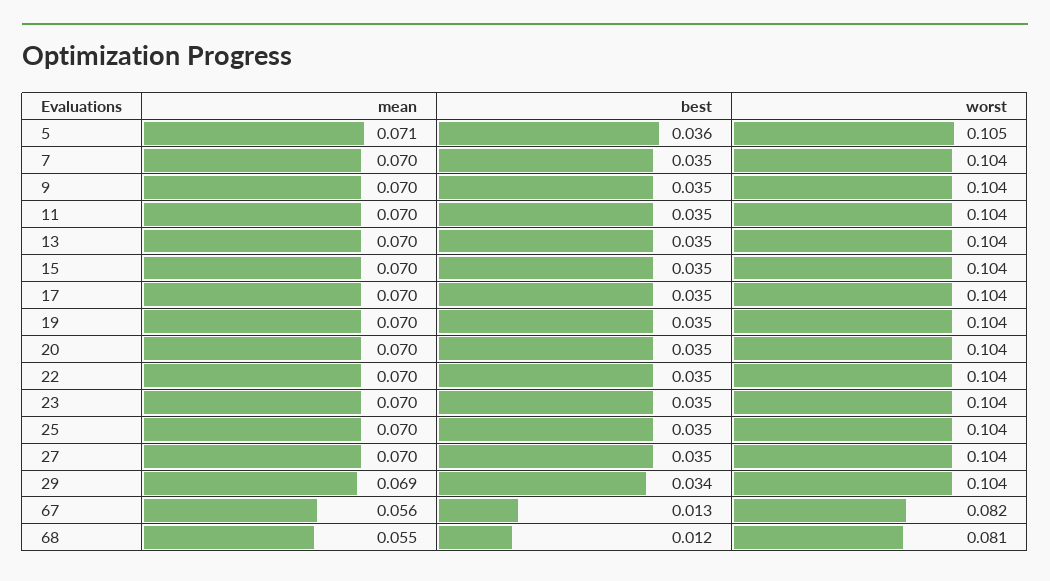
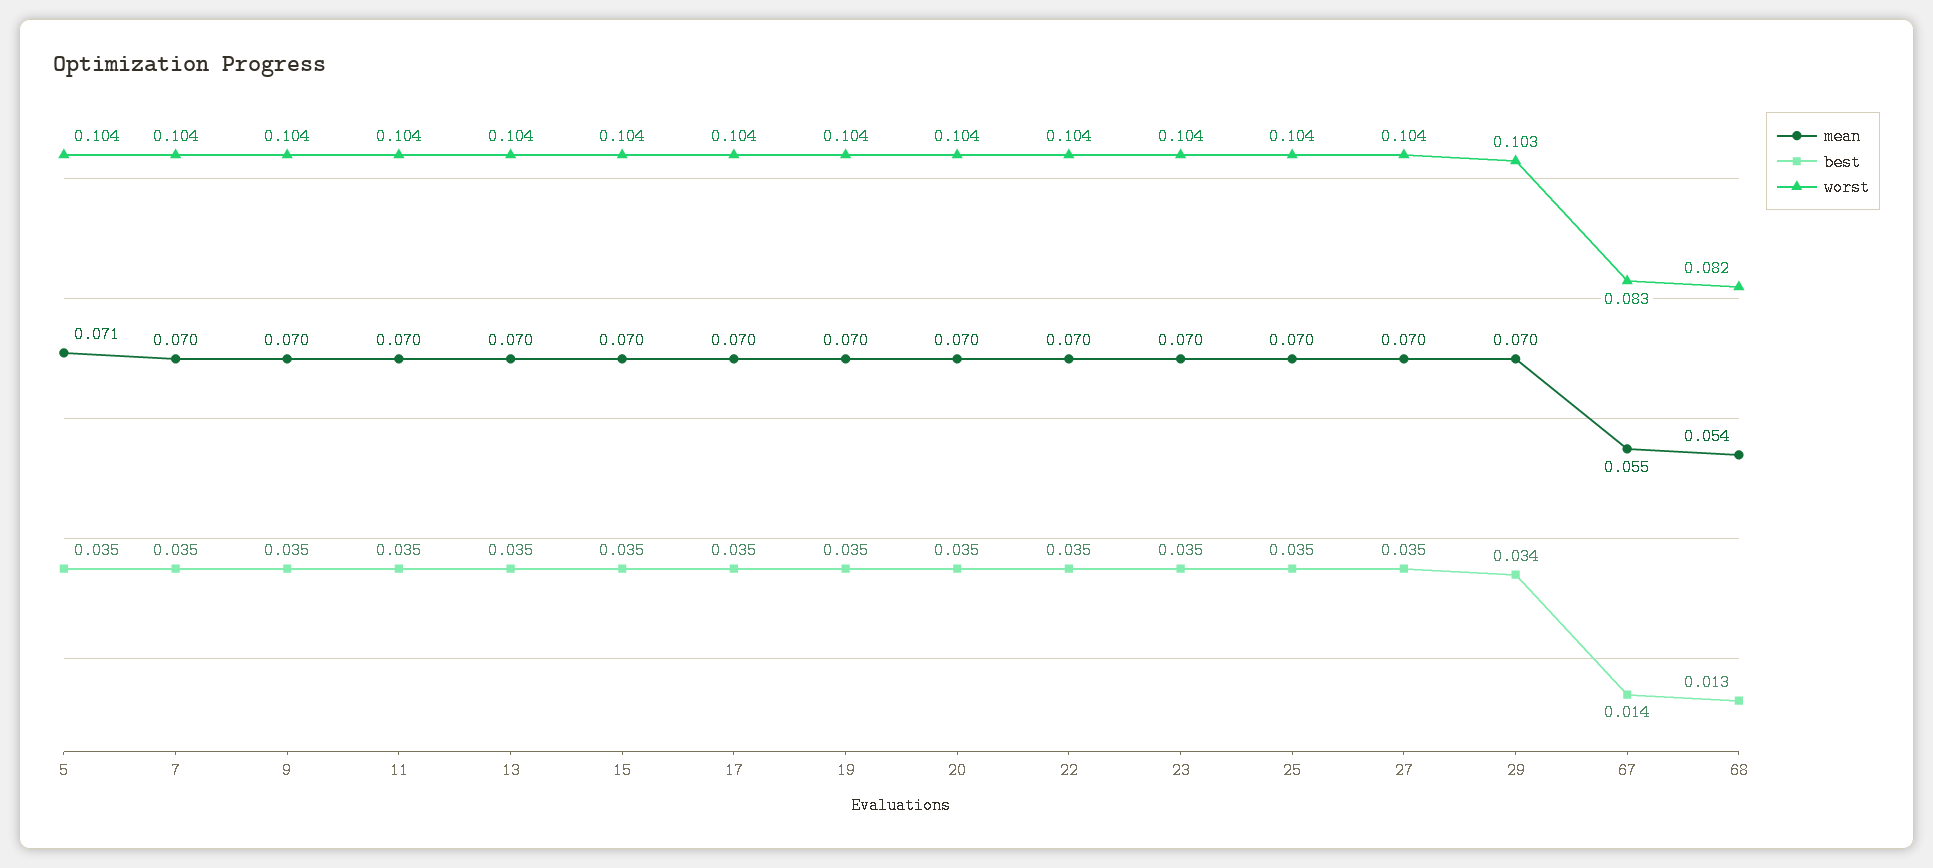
best, 5: 0.036 -> 0.035
worst, 5: 0.105 -> 0.104
mean, 29: 0.069 -> 0.07
worst, 29: 0.104 -> 0.103
mean, 67: 0.056 -> 0.055
best, 67: 0.013 -> 0.014
worst, 67: 0.082 -> 0.083
mean, 68: 0.055 -> 0.054
best, 68: 0.012 -> 0.013
worst, 68: 0.081 -> 0.082

